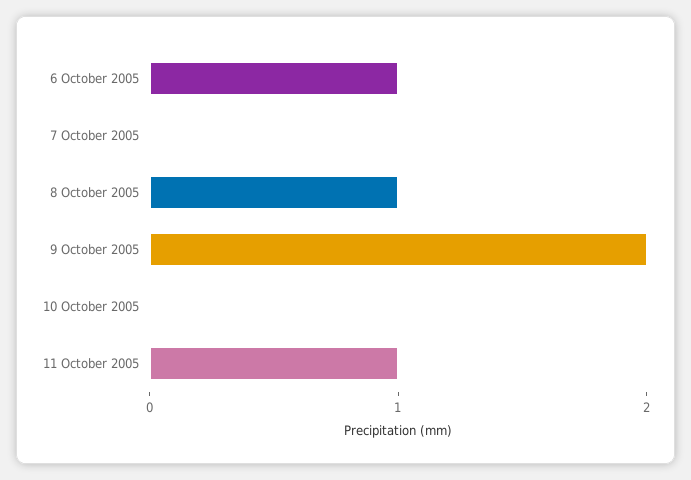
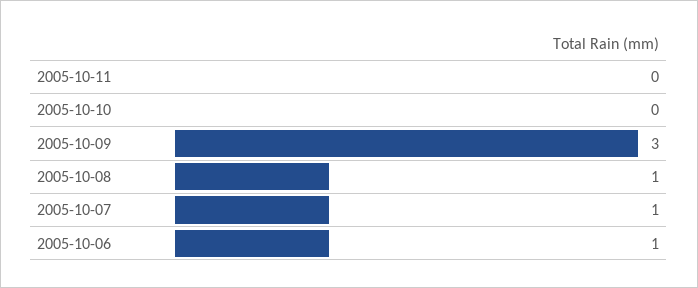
7 October 2005: 0 -> 1
9 October 2005: 2 -> 3
11 October 2005: 1 -> 0

